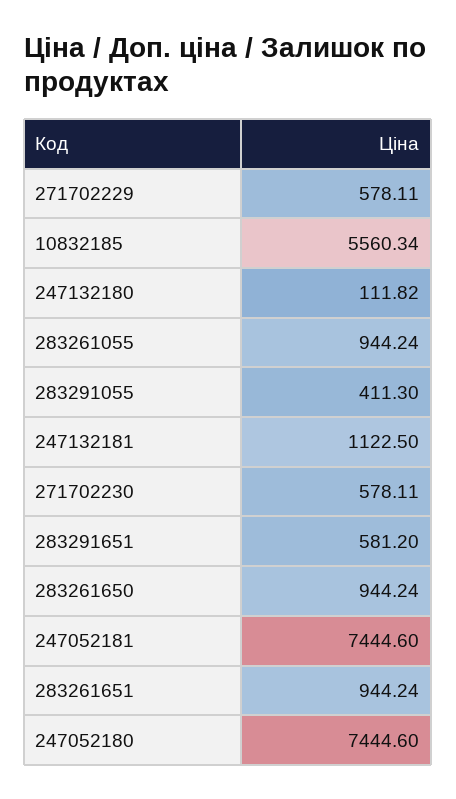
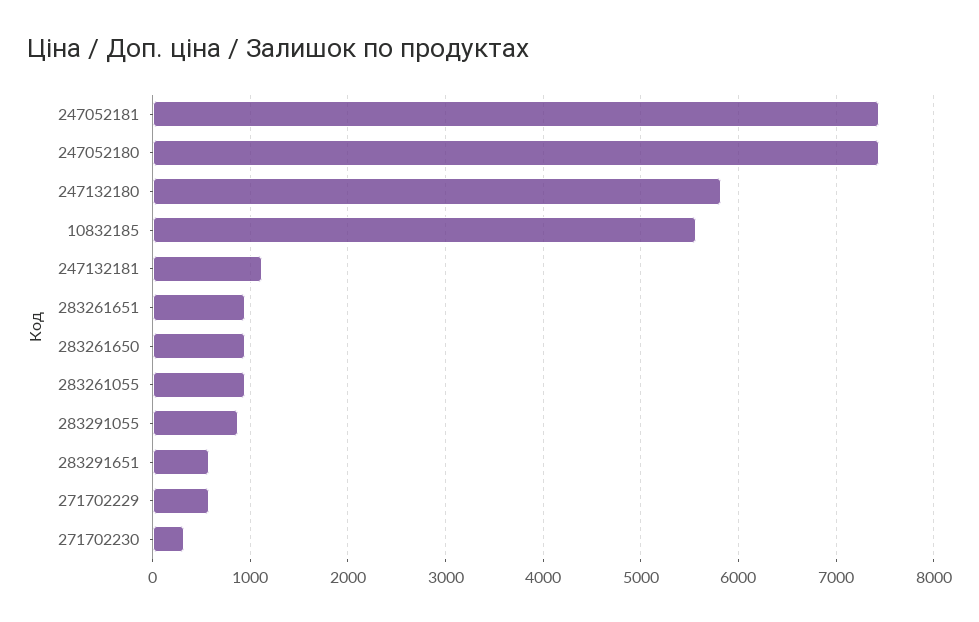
247132180: 111.82 -> 5800
283291055: 411.3 -> 900
271702230: 578.11 -> 300

